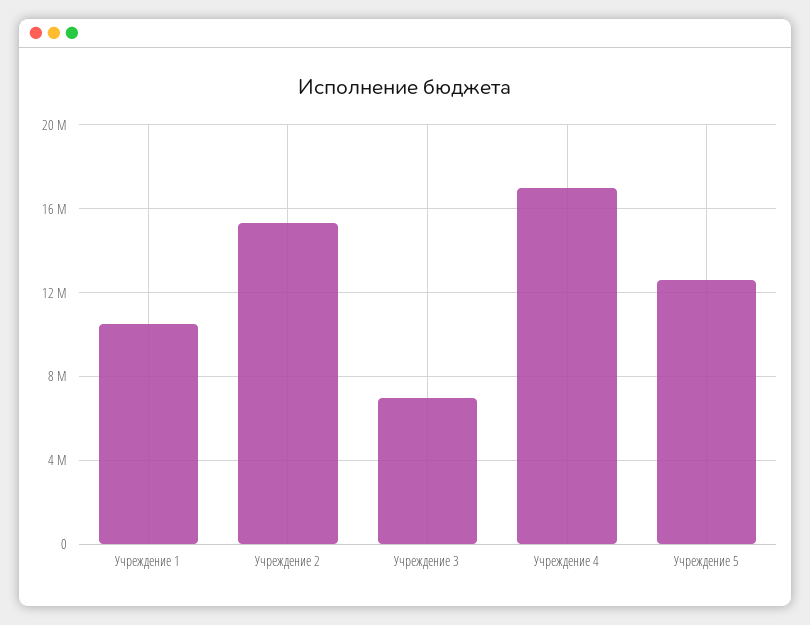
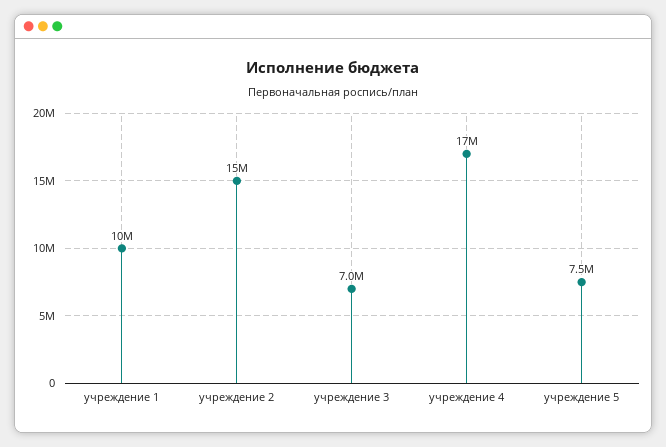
Учреждение 5: 12500000 -> 7500000

